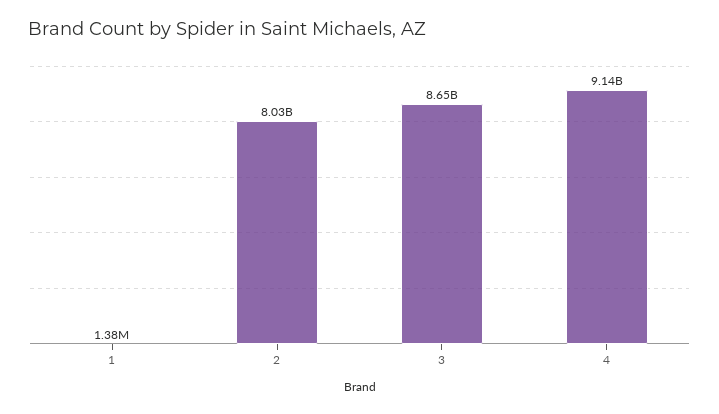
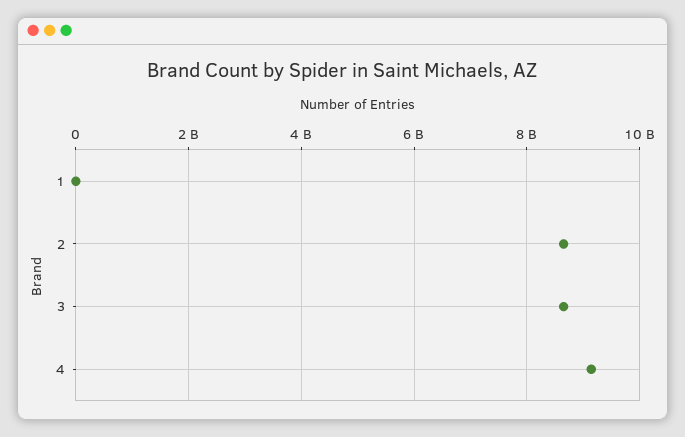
2: 8030000000 -> 8600000000

